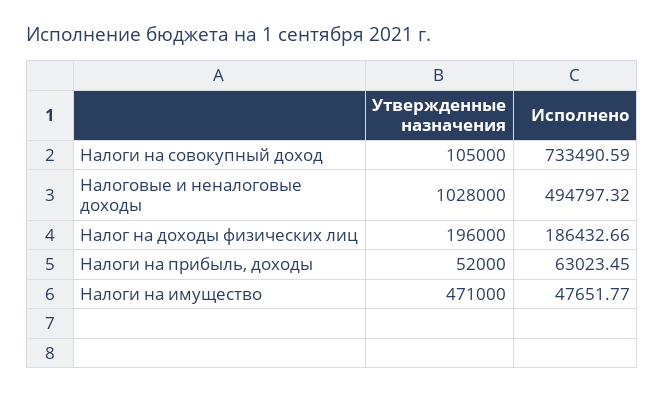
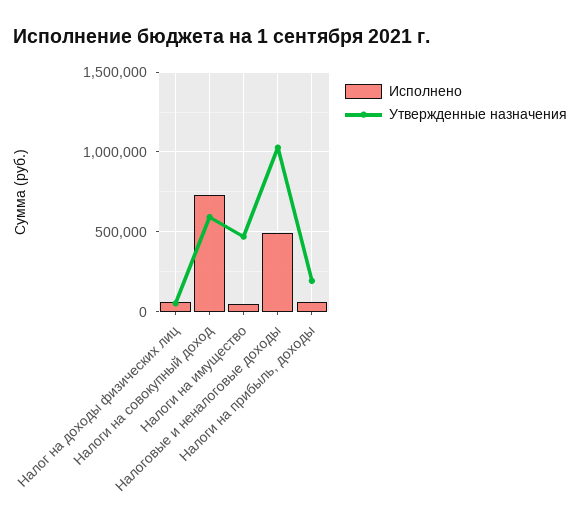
Утвержденные назначения, Налоги на совокупный доход: 105000 -> 600000
Утвержденные назначения, Налог на доходы физических лиц: 196000 -> 50000
Исполнено, Налог на доходы физических лиц: 186432.66 -> 50000
Утвержденные назначения, Налоги на прибыль, доходы: 52000 -> 200000

